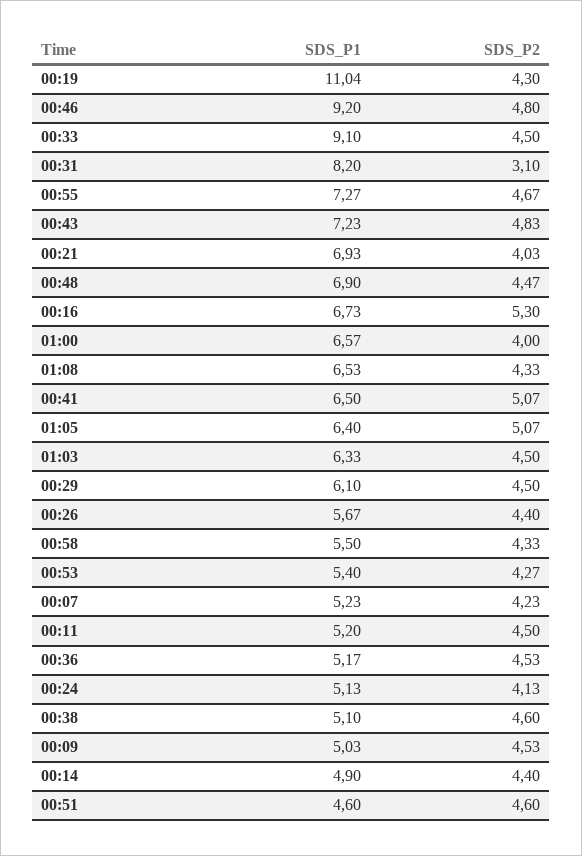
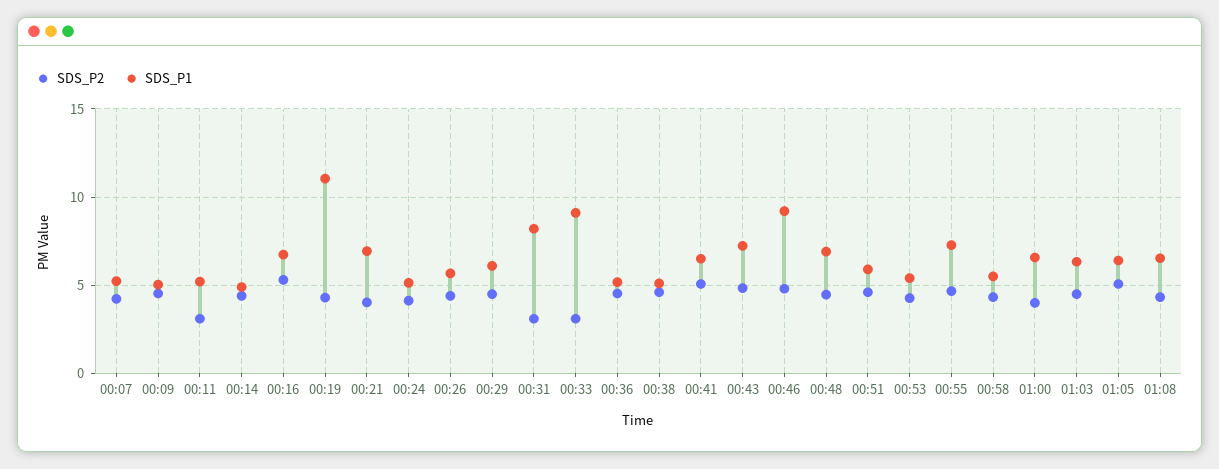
SDS_P2, 00:33: 4.5 -> 3
SDS_P2, 00:11: 4.5 -> 3
SDS_P1, 00:51: 4.6 -> 6

